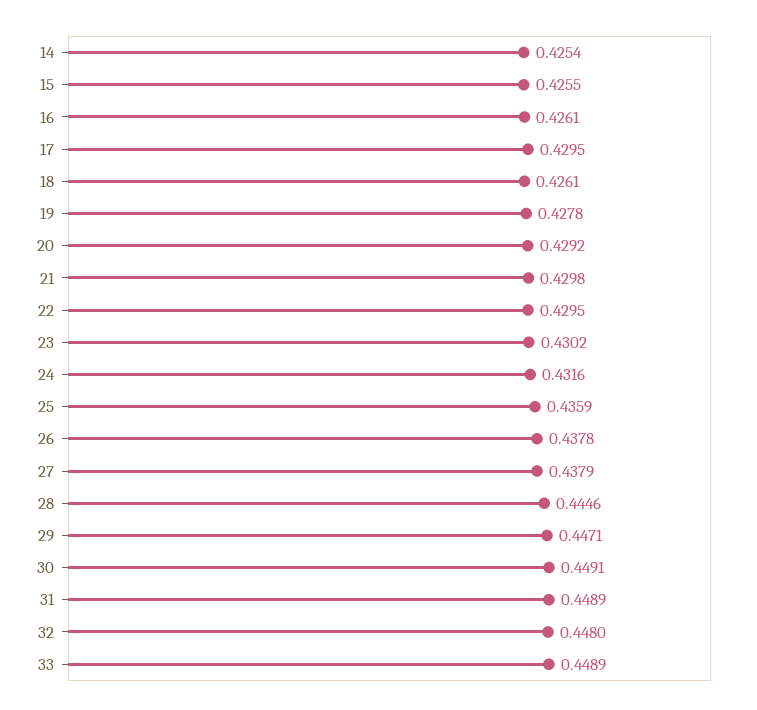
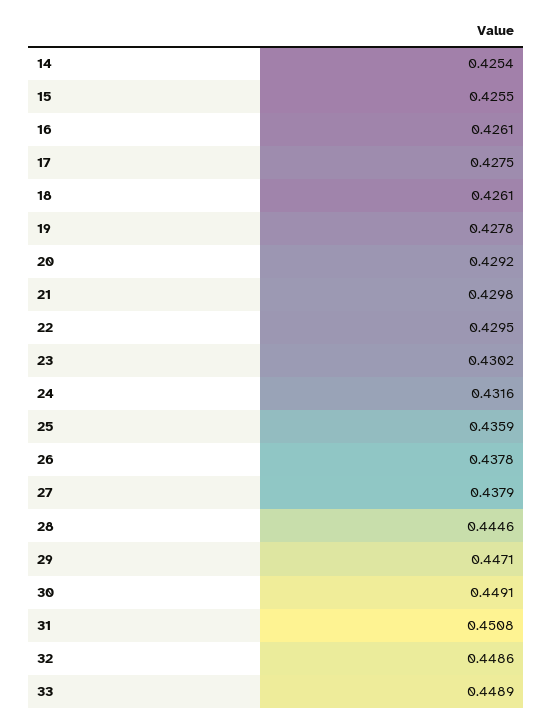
17: 0.4295 -> 0.4275
31: 0.4489 -> 0.4508
32: 0.448 -> 0.4486

